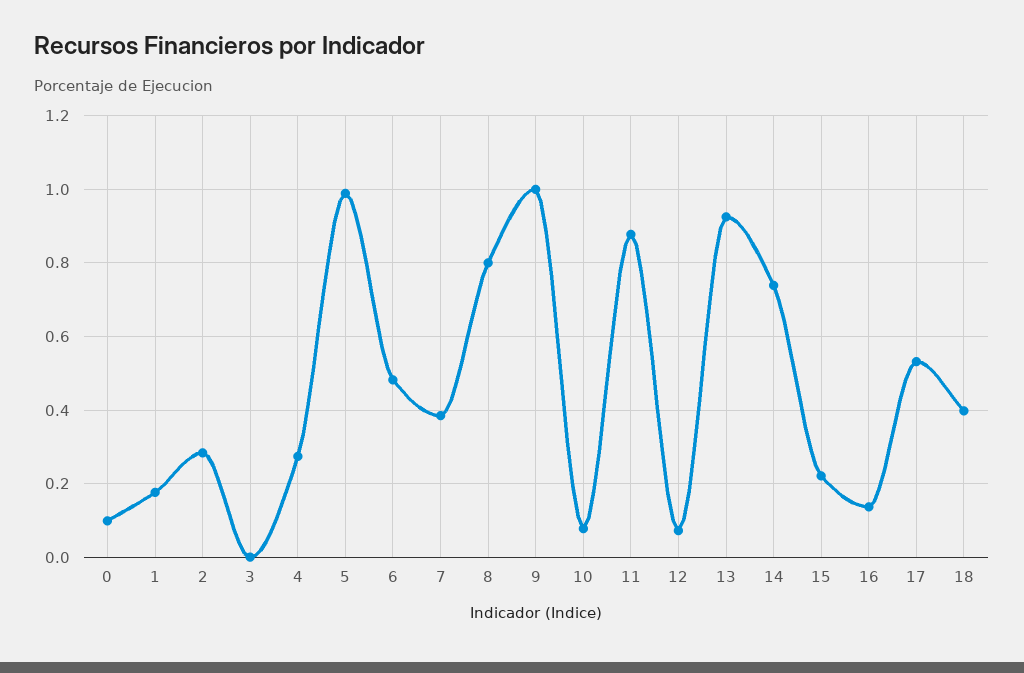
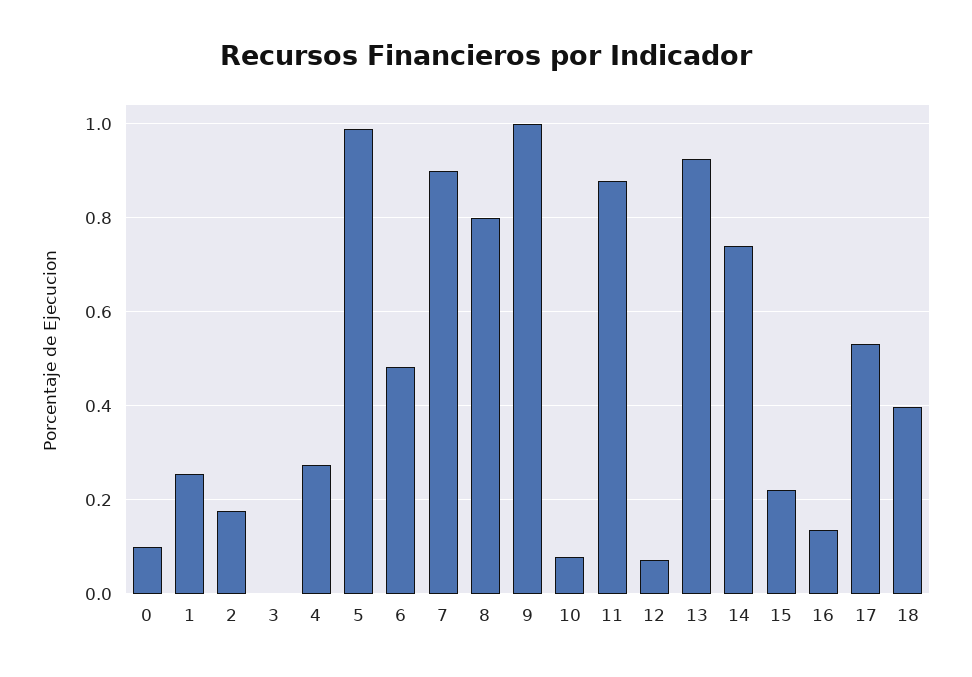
1: 0.18 -> 0.26
2: 0.28 -> 0.18
7: 0.38 -> 0.9

